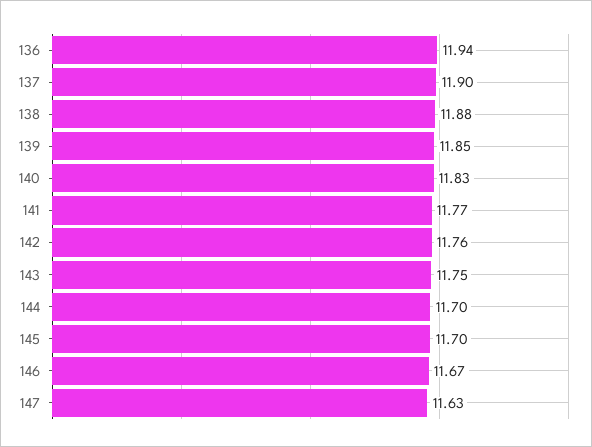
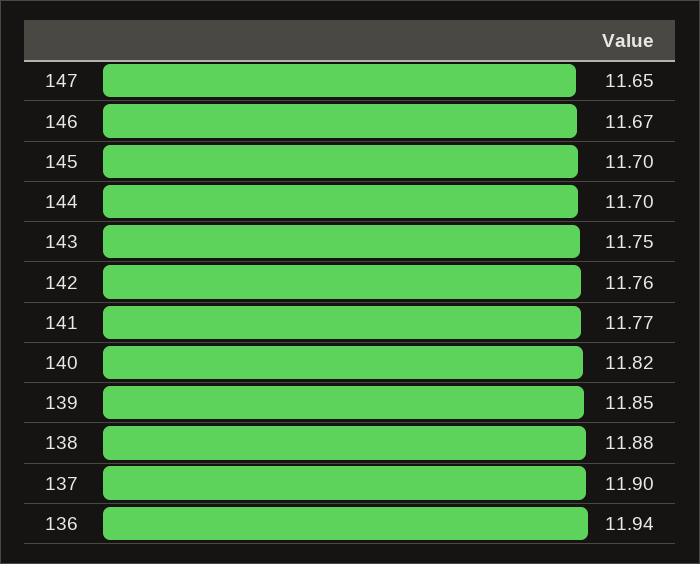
140: 11.83 -> 11.82
147: 11.63 -> 11.65

